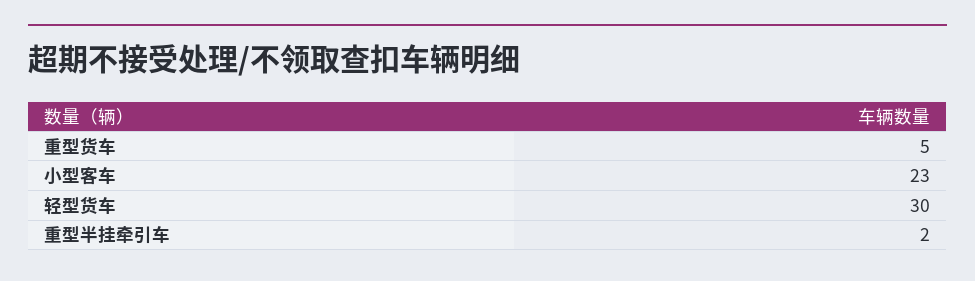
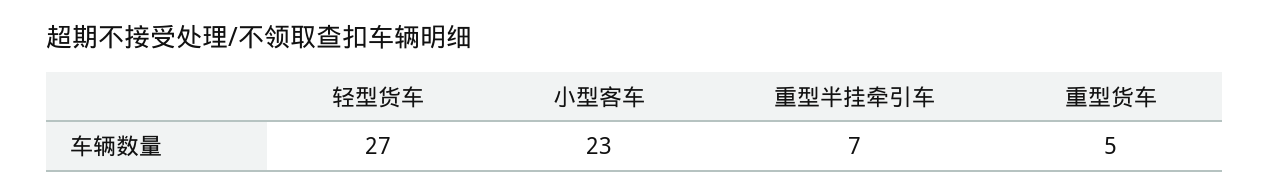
轻型货车: 30 -> 27
重型半挂牵引车: 2 -> 7

